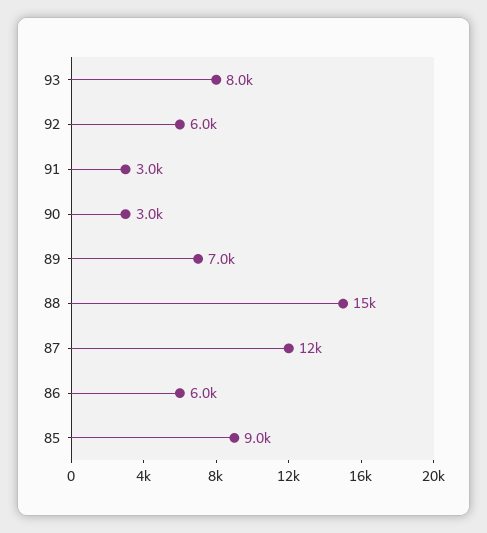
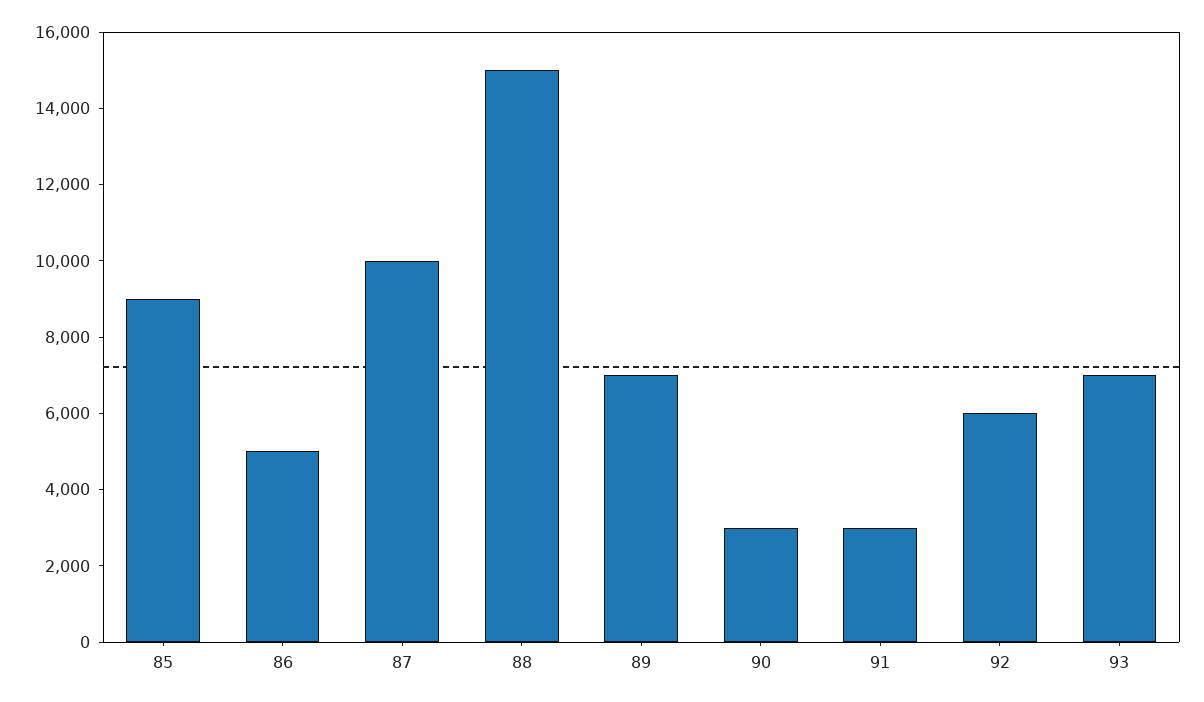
93: 8000 -> 7000
87: 12000 -> 10000
86: 6000 -> 5000

